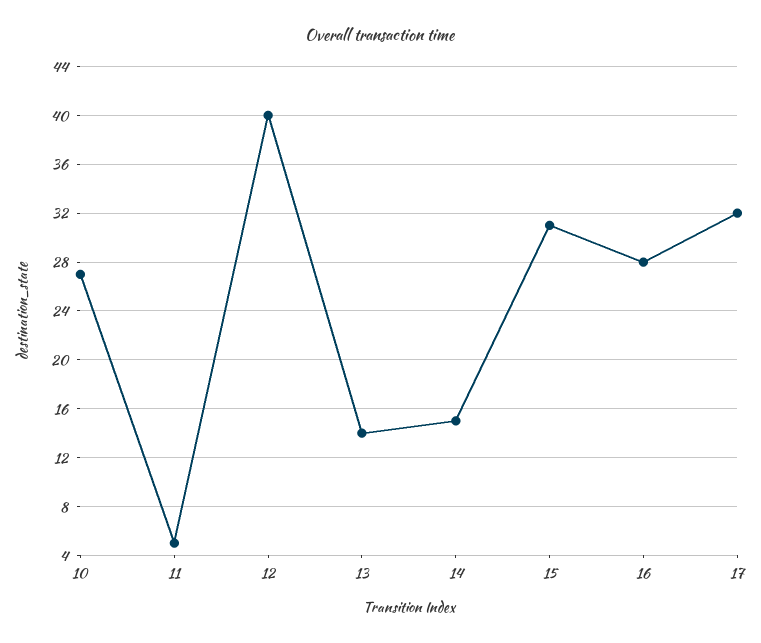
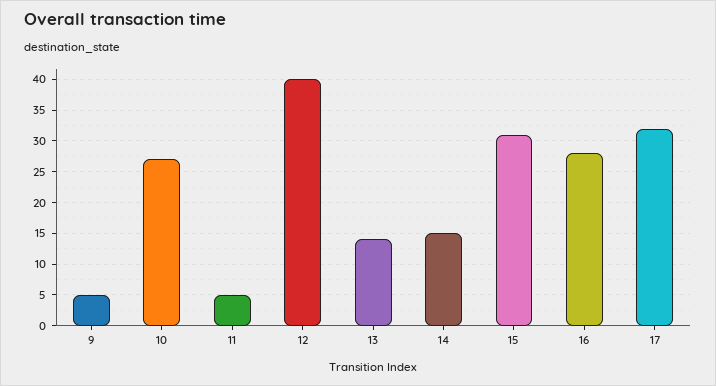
9: none -> 5

